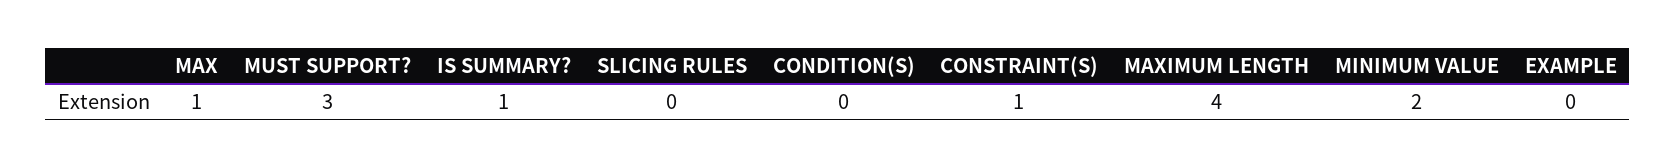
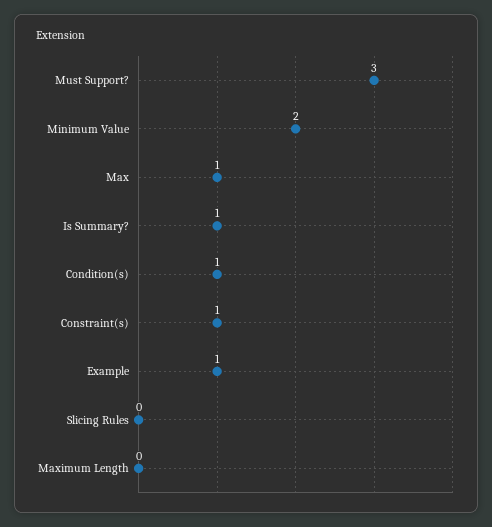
CONDITION(S): 0 -> 1
MAXIMUM LENGTH: 4 -> 0
EXAMPLE: 0 -> 1

